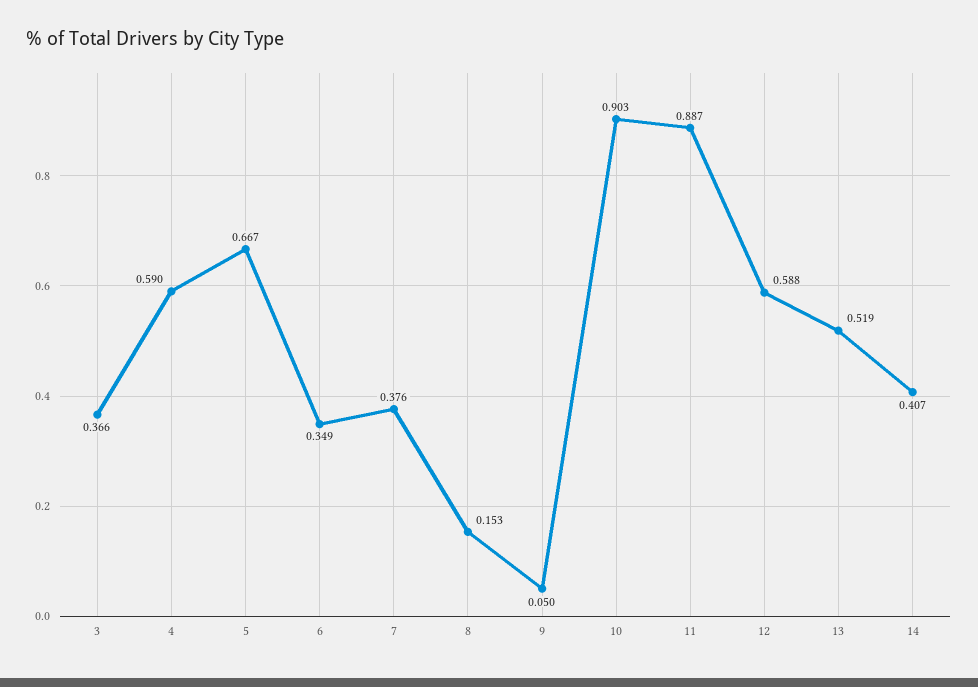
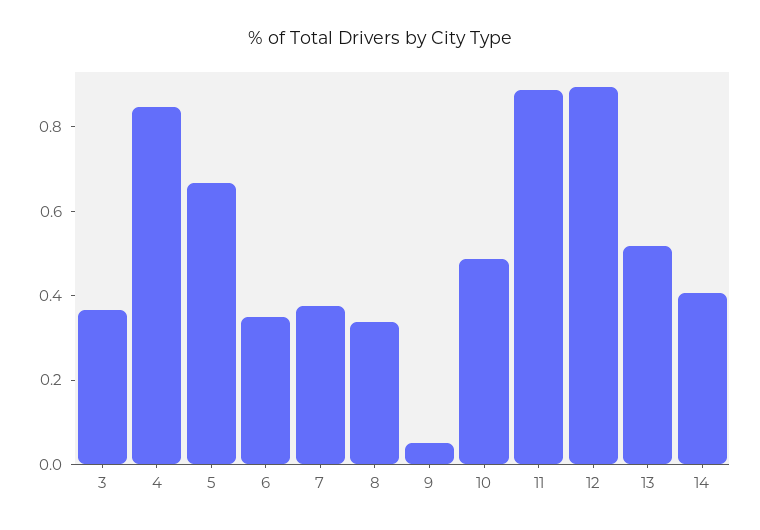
4: 0.59 -> 0.85
8: 0.153 -> 0.35
10: 0.903 -> 0.5
12: 0.588 -> 0.9

